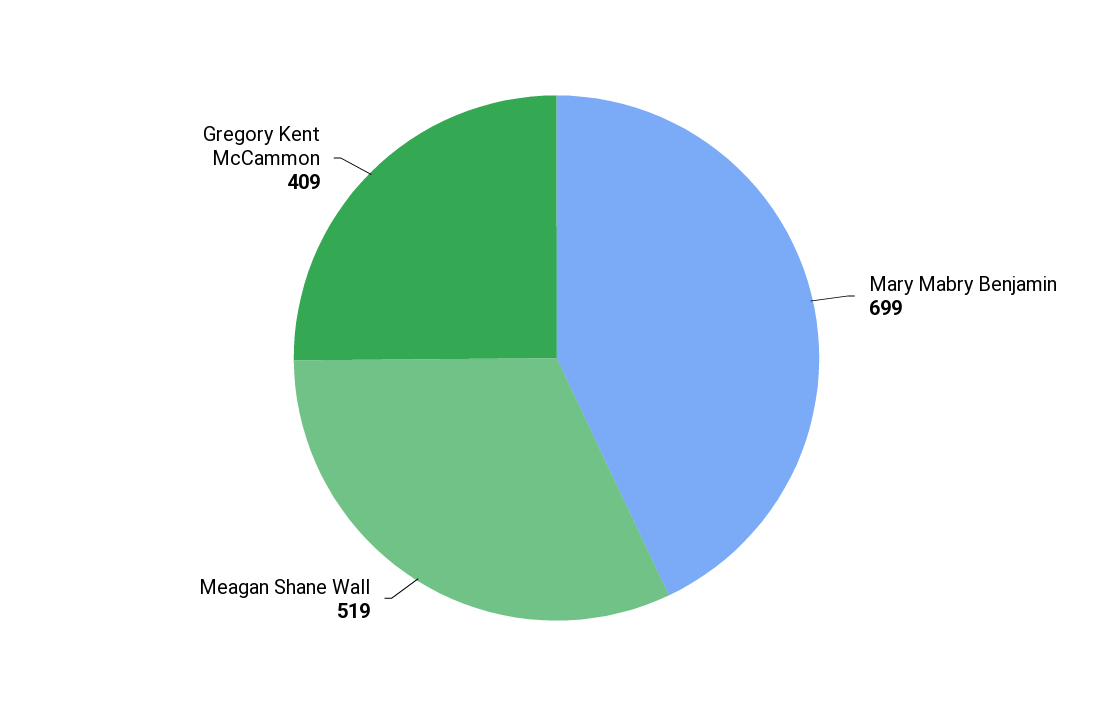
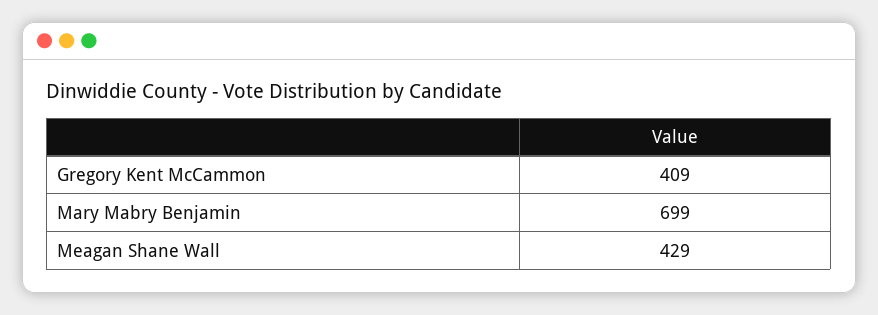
Meagan Shane Wall: 519 -> 429

